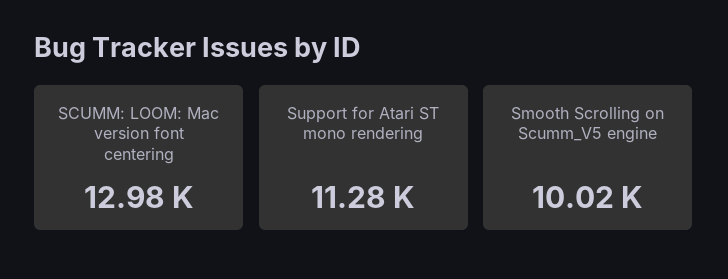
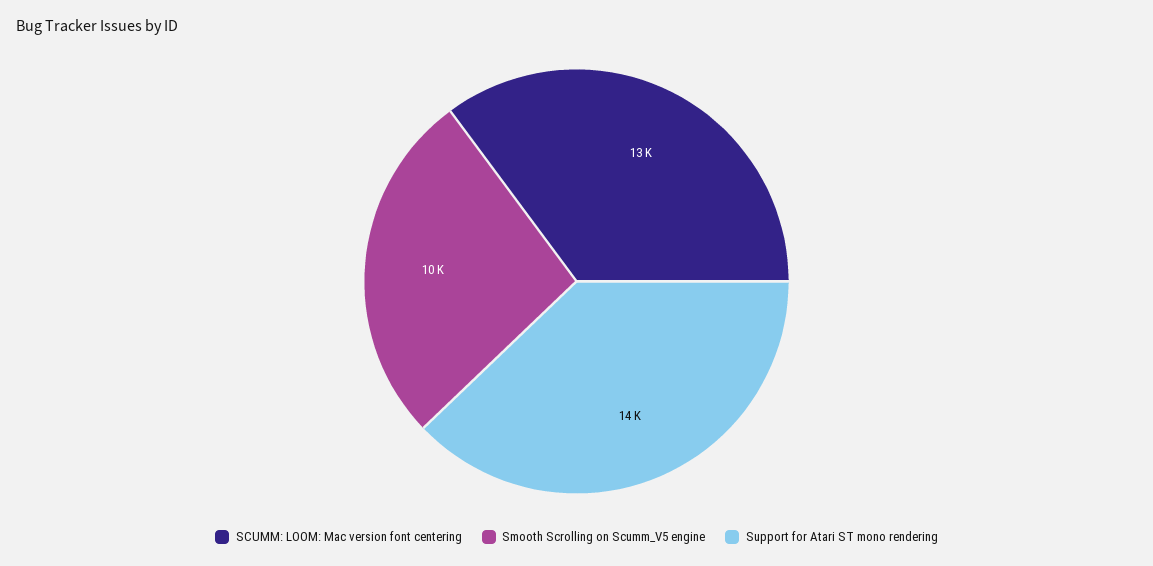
Support for Atari ST mono rendering: 11280 -> 14000

